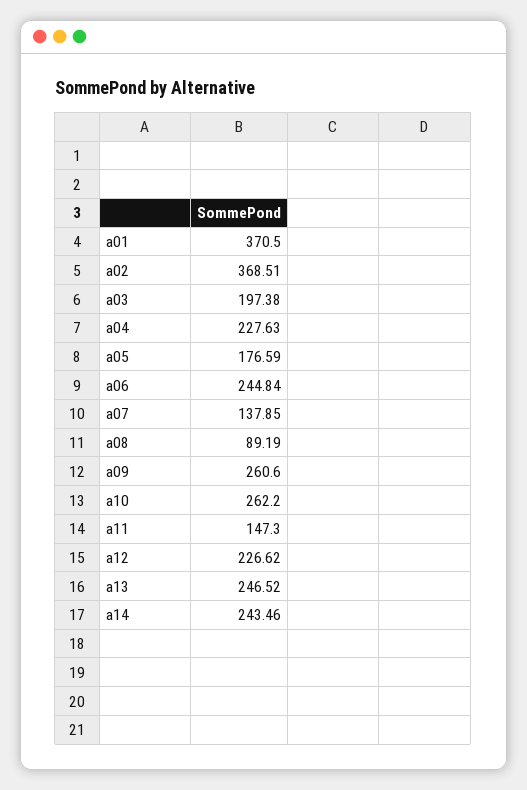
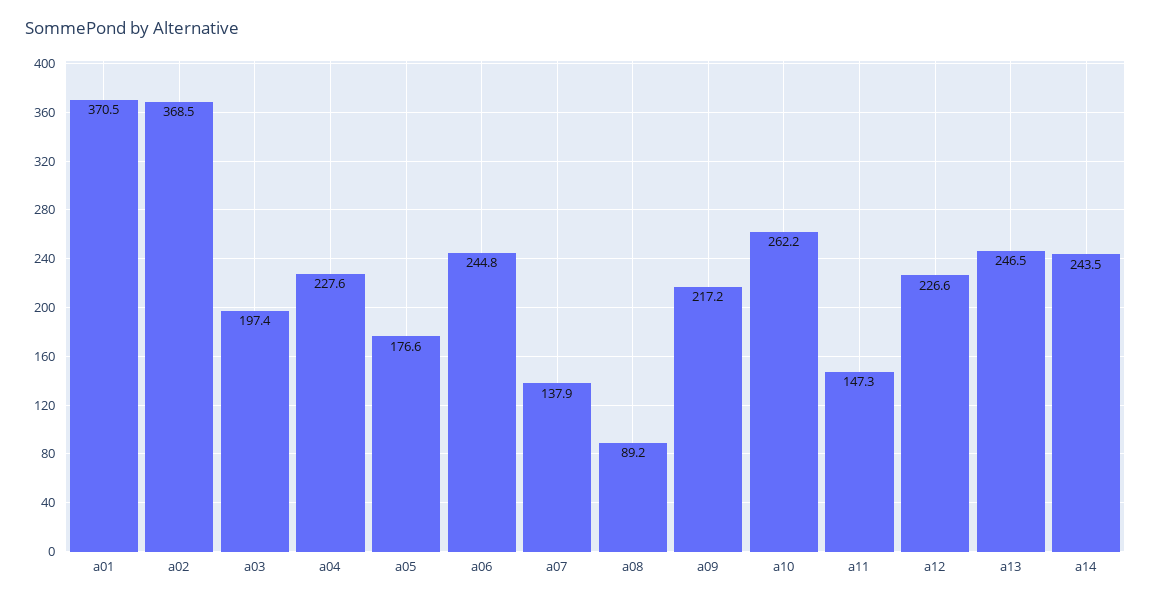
a09: 260.6 -> 217.2

